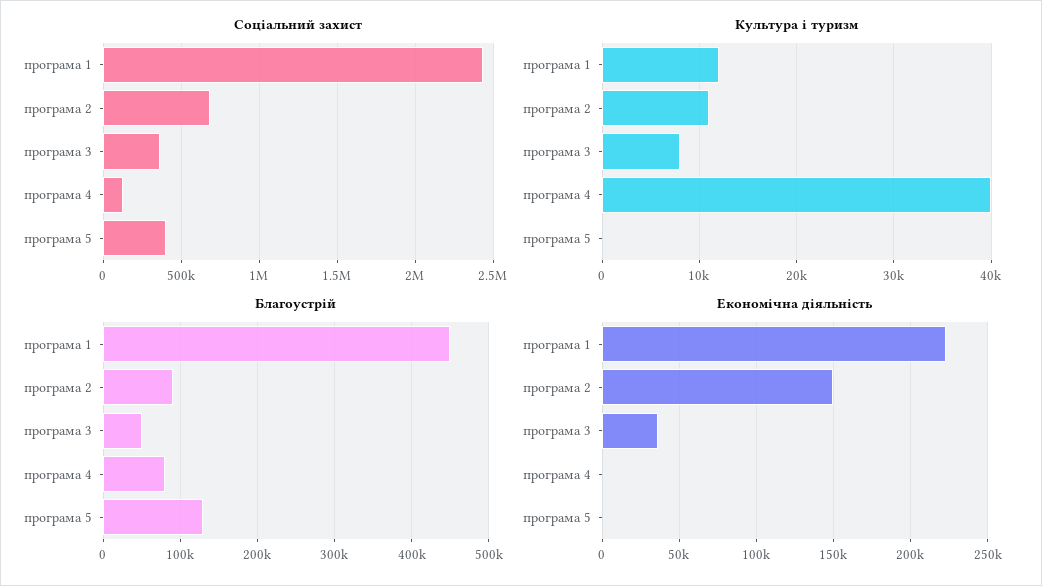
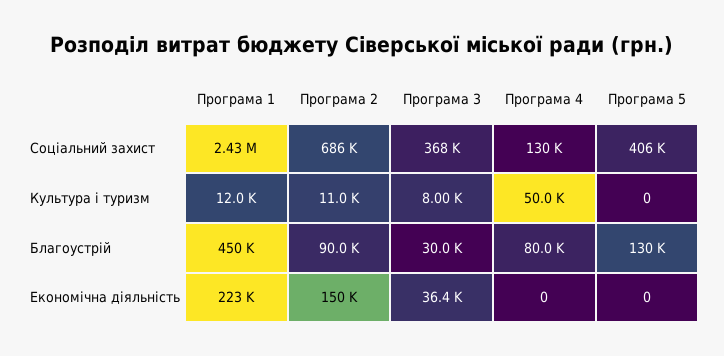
Культура і туризм, програма 4: 40000 -> 50000
Благоустрій, програма 3: 50000 -> 30000

